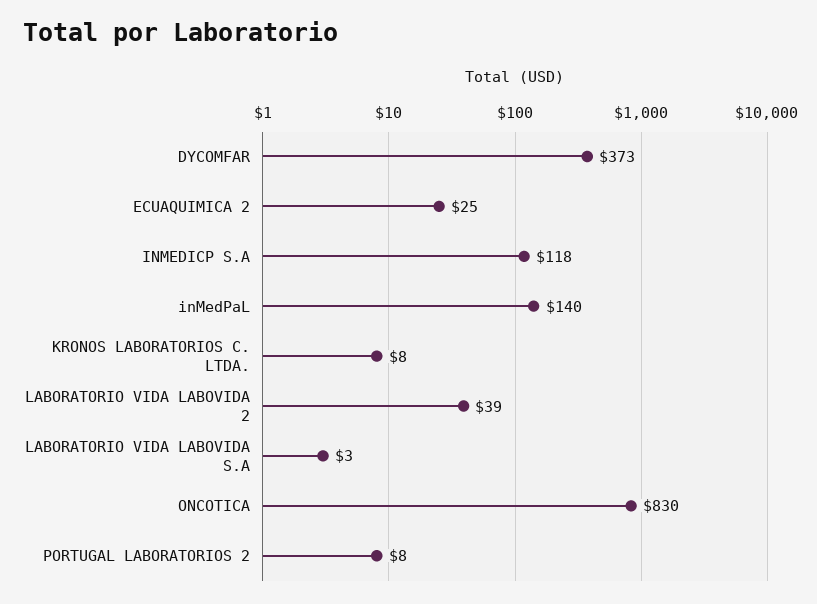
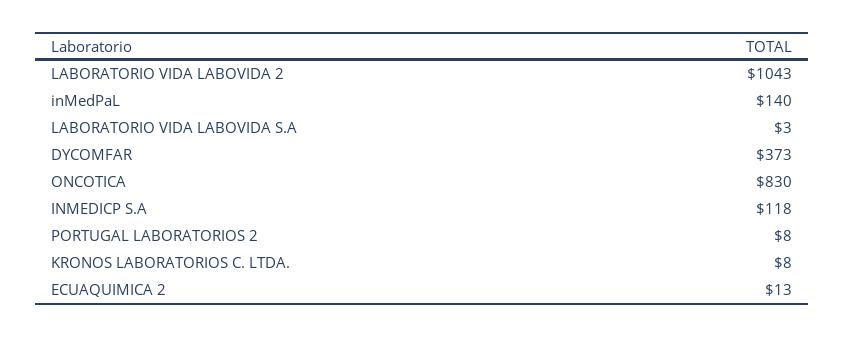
ECUAQUIMICA 2: 25 -> 13
LABORATORIO VIDA LABOVIDA 2: 39 -> 1043

